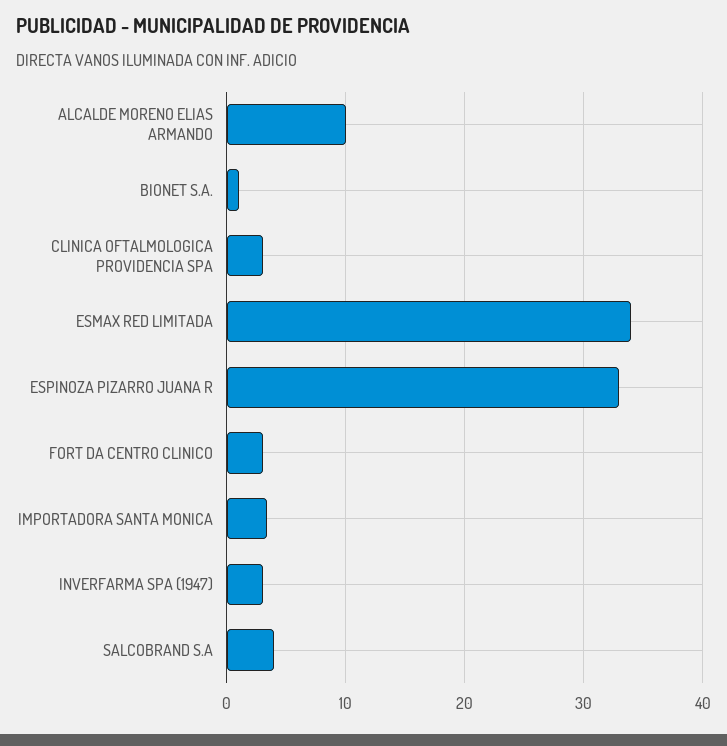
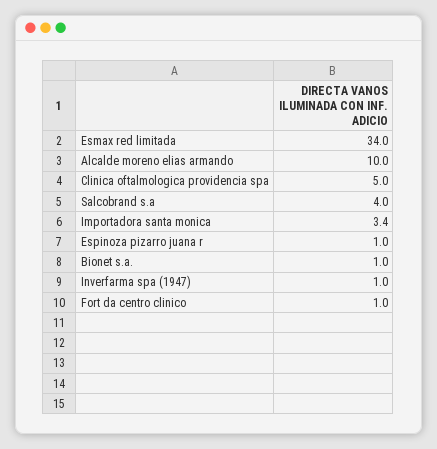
CLINICA OFTALMOLOGICA PROVIDENCIA SPA: 3 -> 5
ESPINOZA PIZARRO JUANA R: 33 -> 1
FORT DA CENTRO CLINICO: 3 -> 1
INVERFARMA SPA (1947): 3 -> 1

